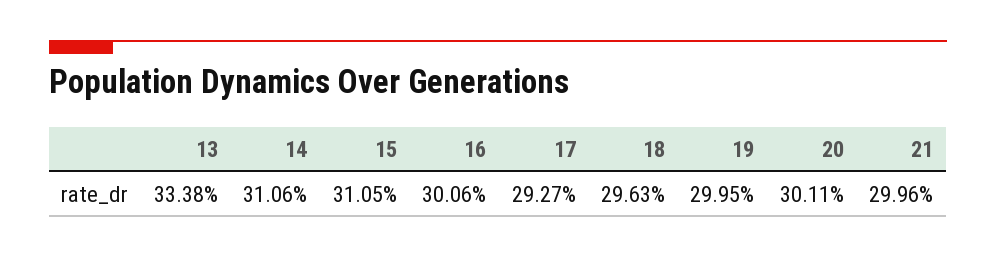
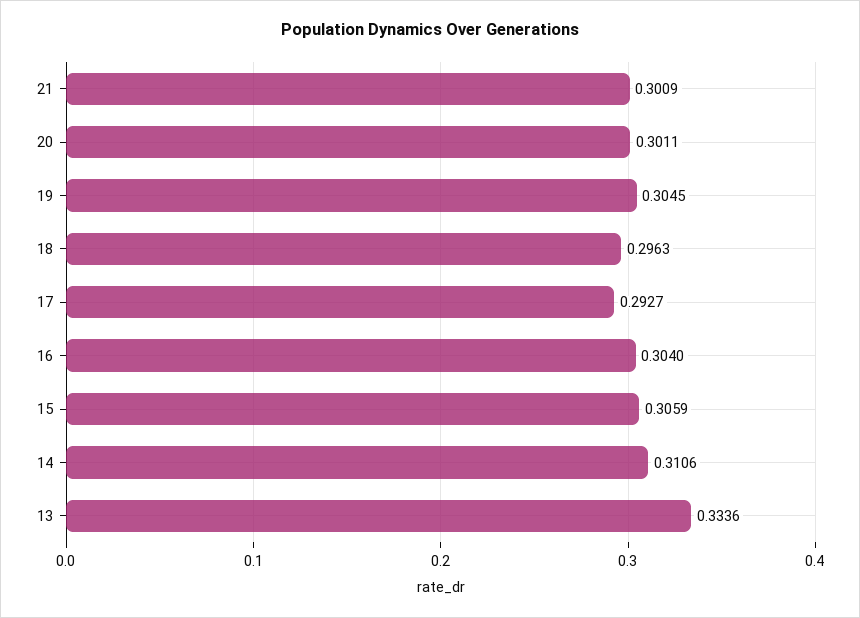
13: 0.3338 -> 0.3336
15: 0.3105 -> 0.3059
16: 0.3006 -> 0.304
19: 0.2995 -> 0.3045
21: 0.2996 -> 0.3009

